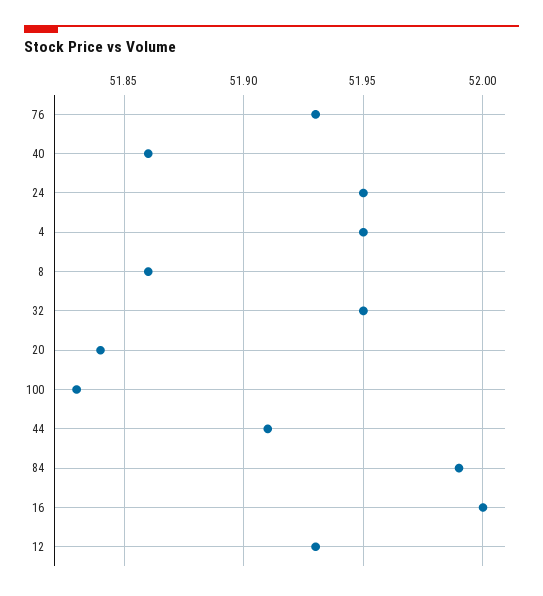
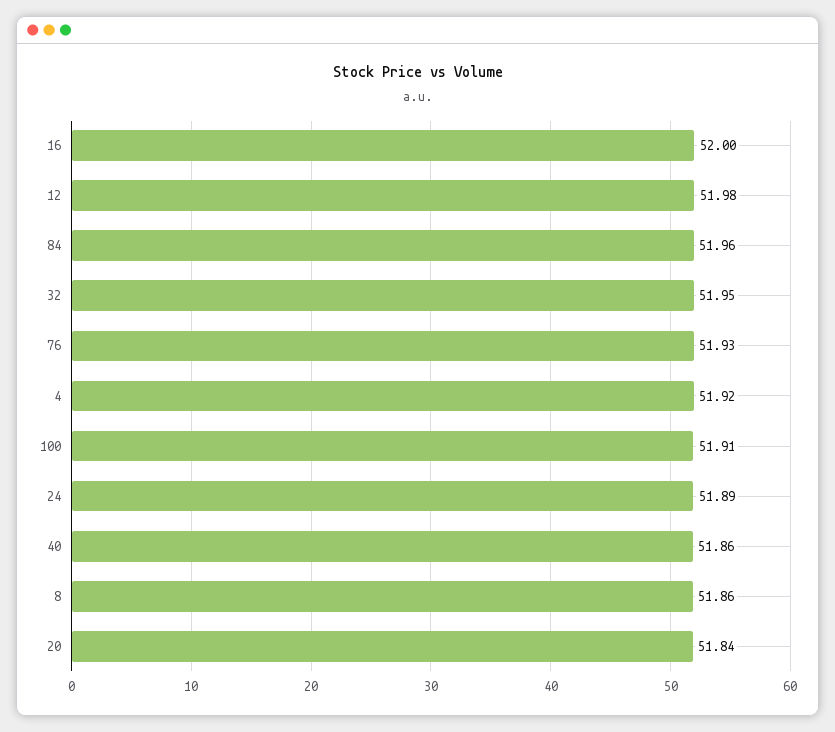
24: 51.95 -> 51.89
4: 51.95 -> 51.92
100: 51.83 -> 51.91
44: 51.91 -> none
84: 51.99 -> 51.96
12: 51.93 -> 51.98

